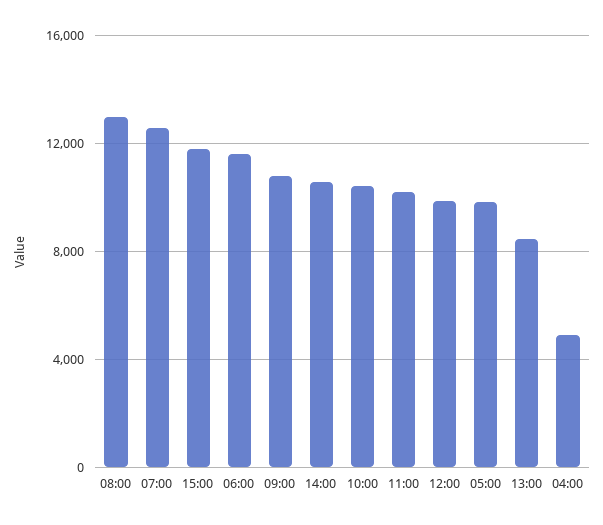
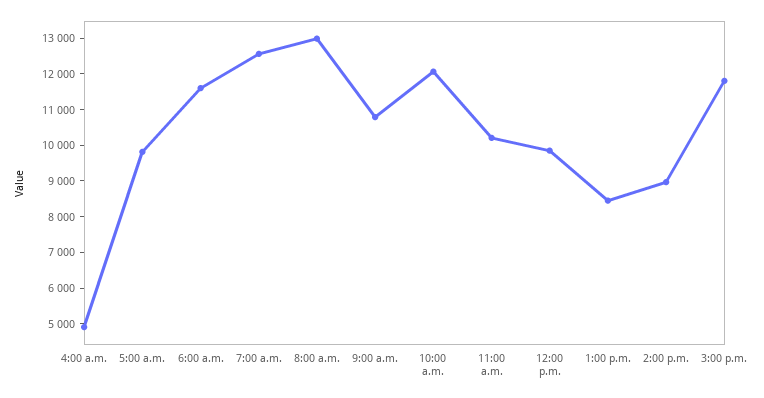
14:00: 10500 -> 9000
10:00: 10500 -> 12000

